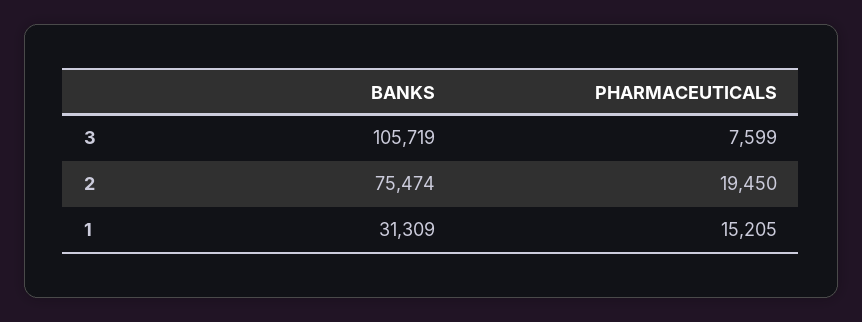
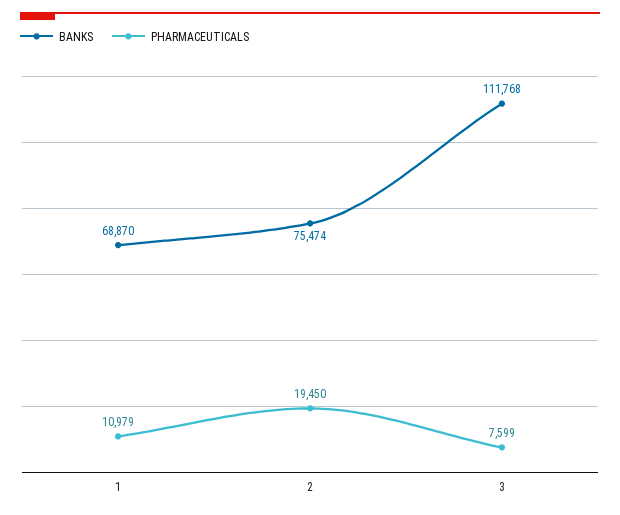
BANKS, 3: 105719 -> 111768
BANKS, 1: 31309 -> 68870
PHARMACEUTICALS, 1: 15205 -> 10979

